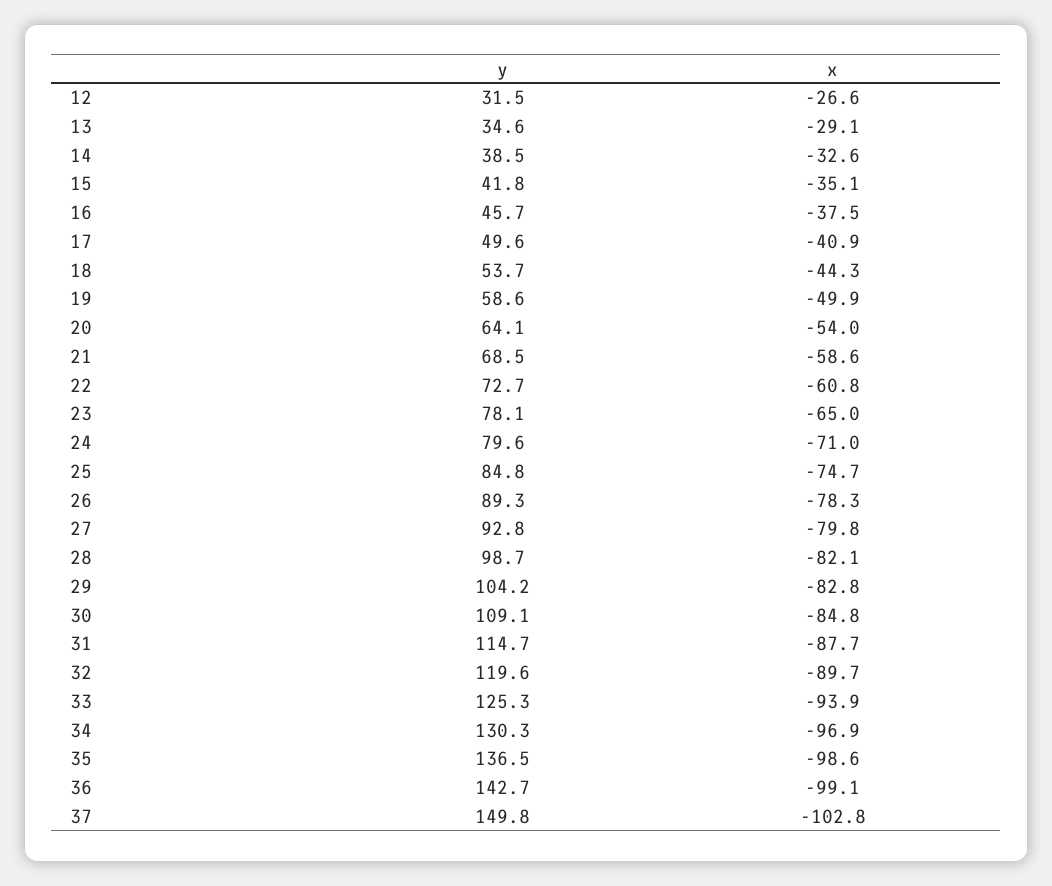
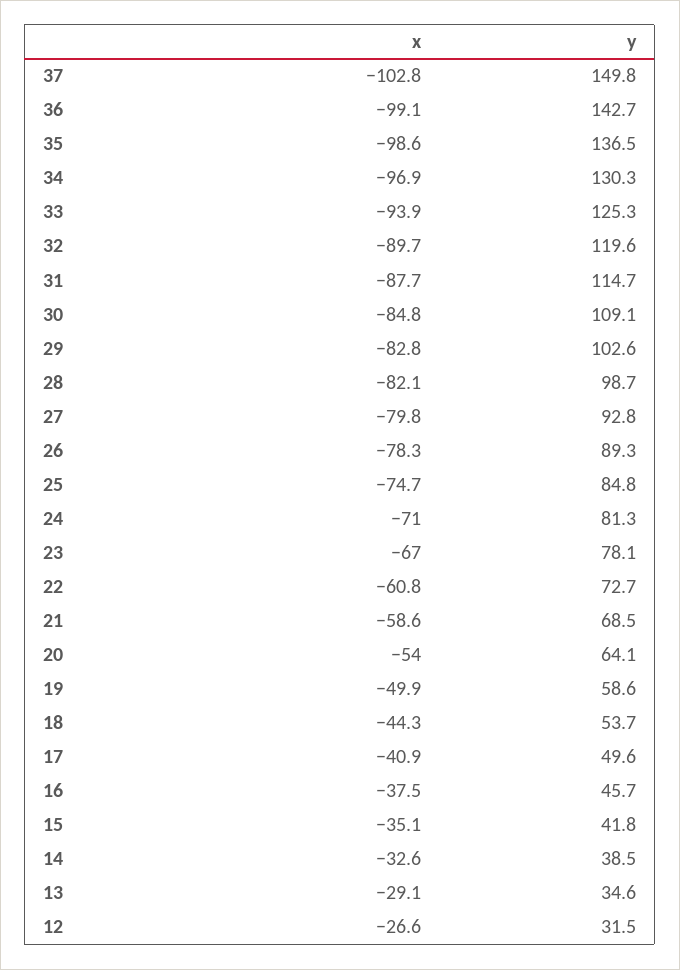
x, 23: -65 -> -67
y, 24: 79.6 -> 81.3
y, 29: 104.2 -> 102.6

